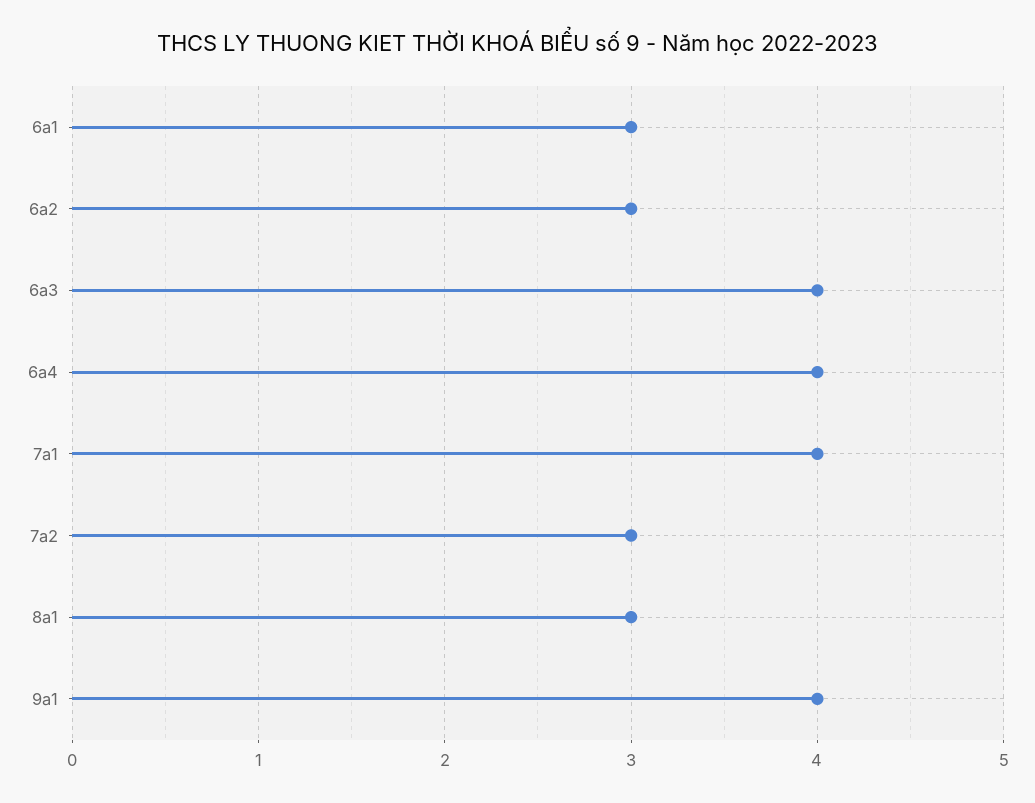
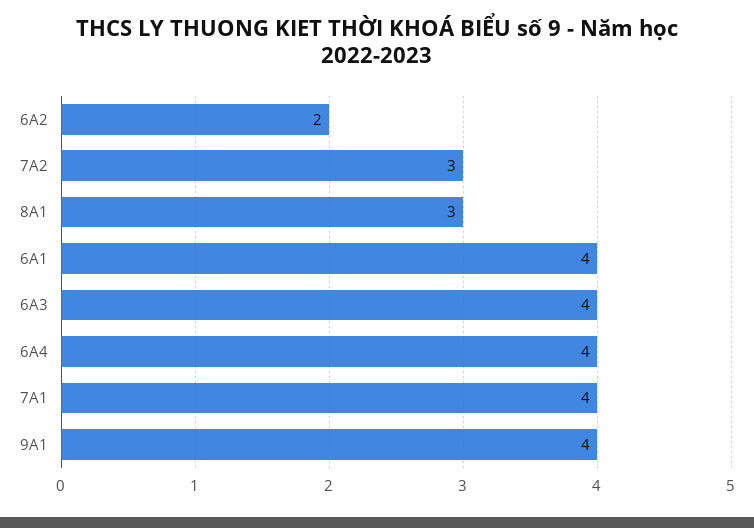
6a1: 3 -> 4
6a2: 3 -> 2

